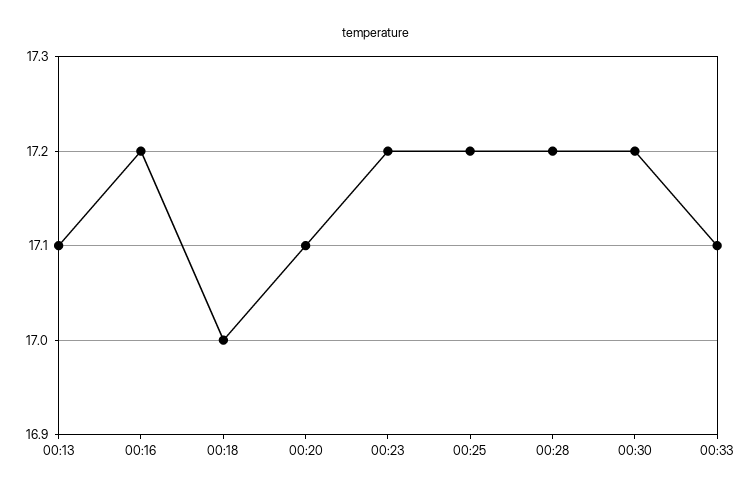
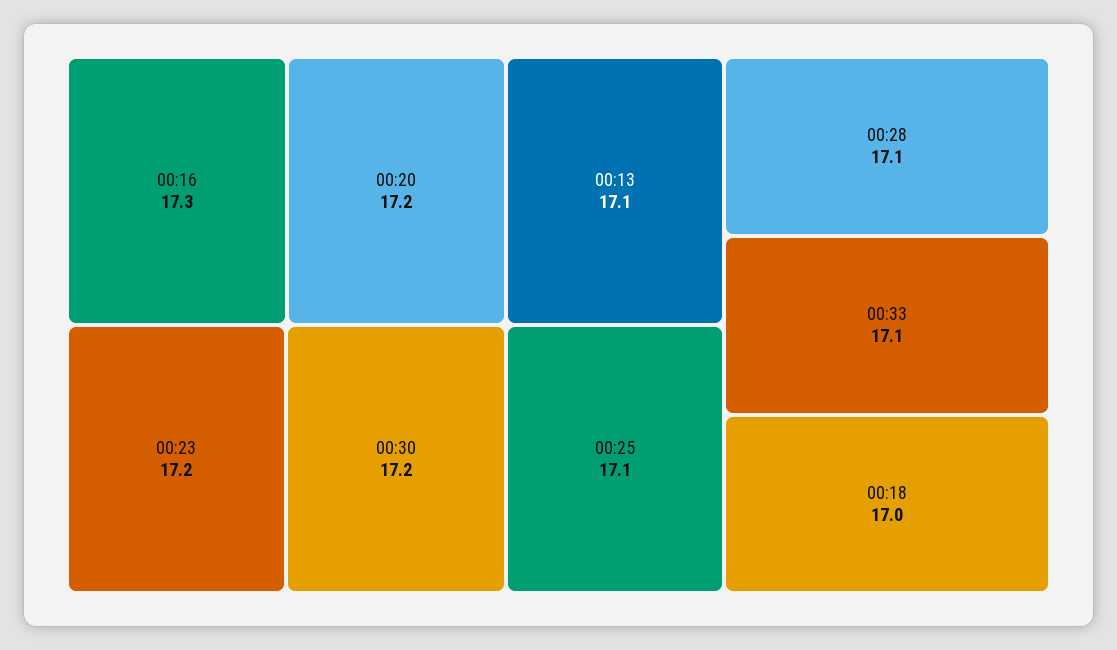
00:16: 17.2 -> 17.3
00:20: 17.1 -> 17.2
00:25: 17.2 -> 17.1
00:28: 17.2 -> 17.1

